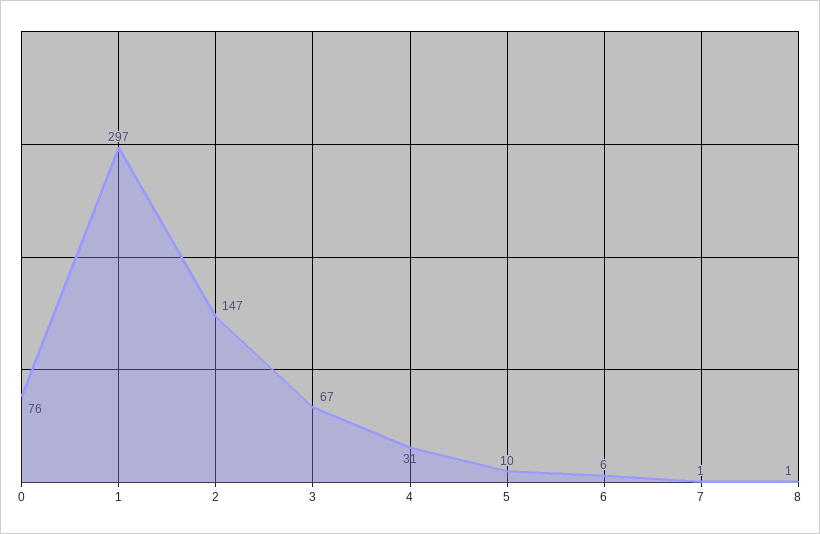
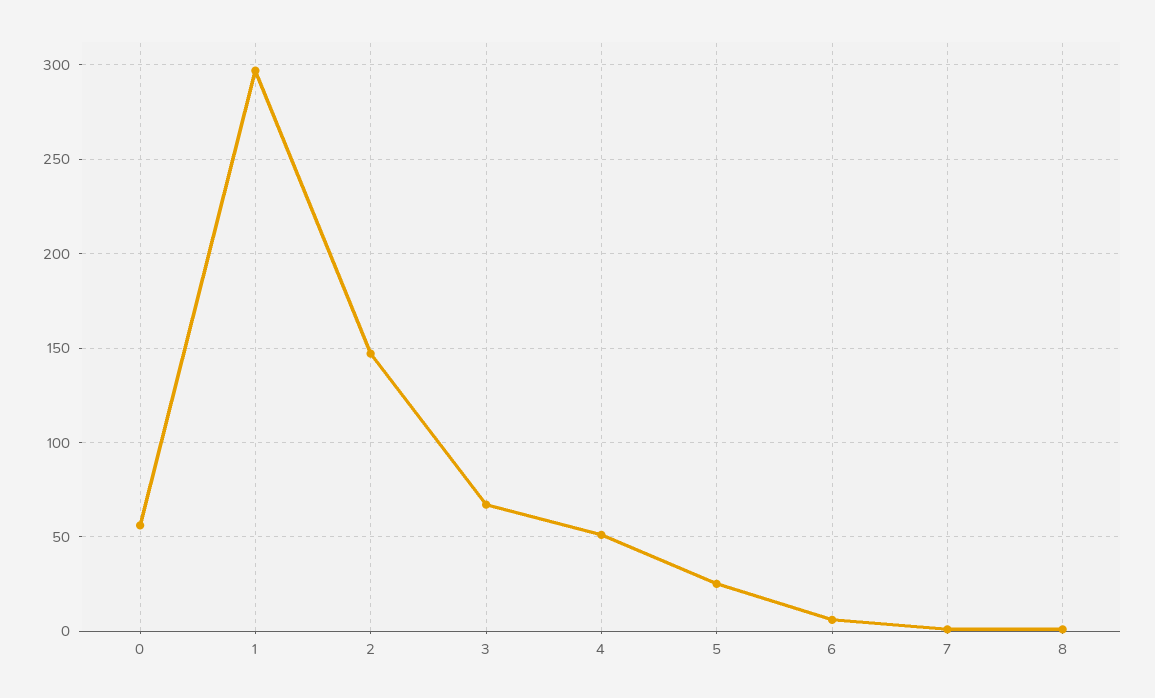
0: 76 -> 55
4: 31 -> 50
5: 10 -> 25

